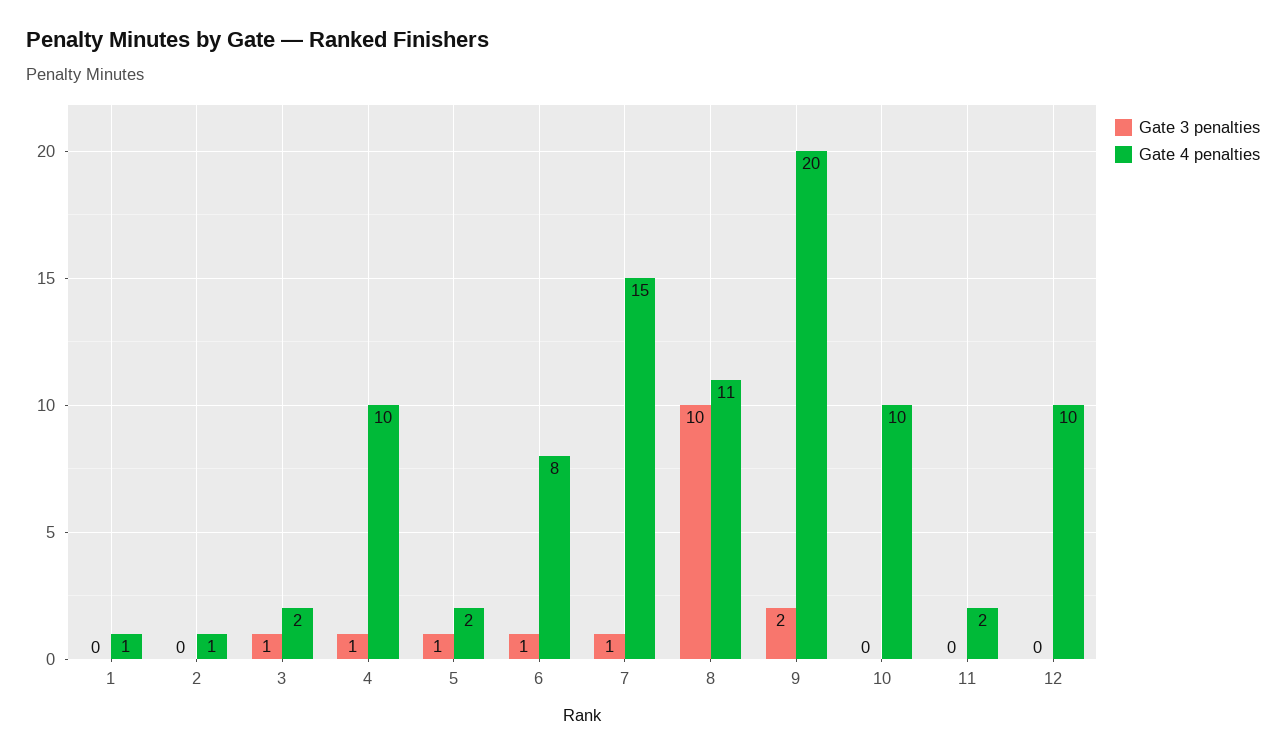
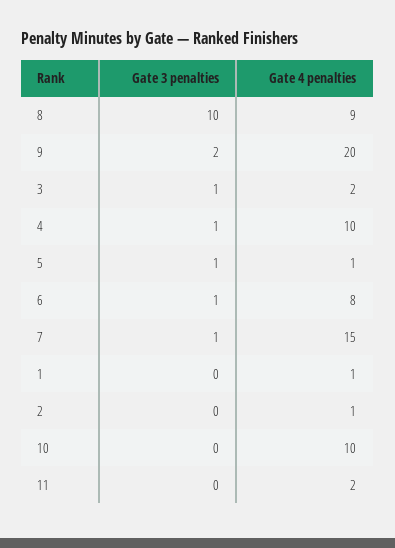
Gate 4 penalties, 5: 2 -> 1
Gate 4 penalties, 8: 11 -> 9
Gate 3 penalties, 12: 0 -> none
Gate 4 penalties, 12: 10 -> none

